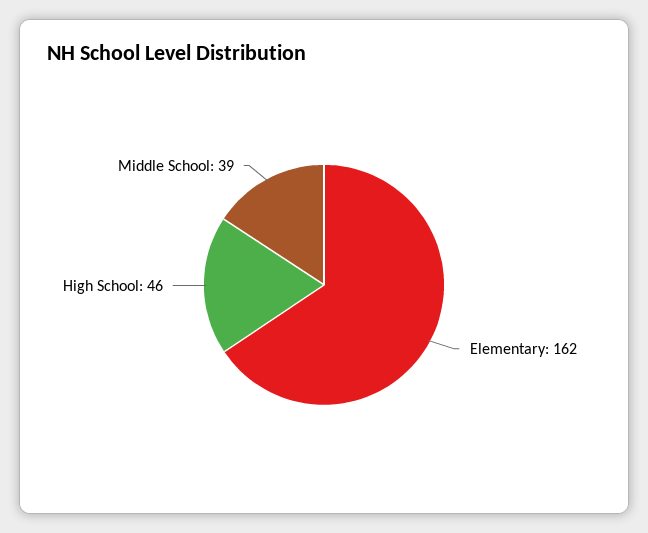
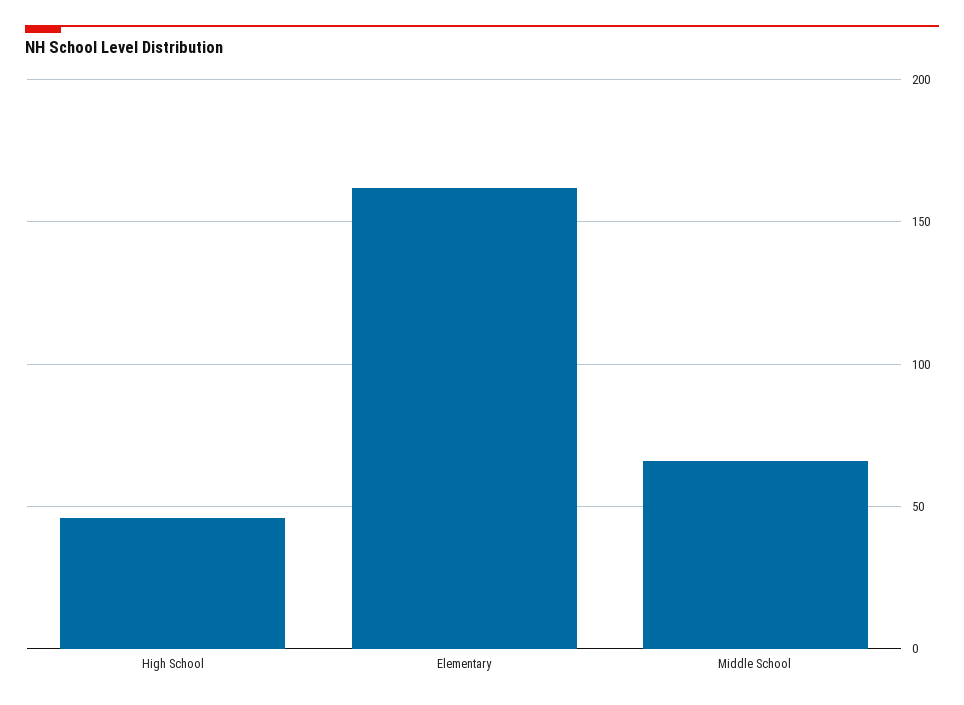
Middle School: 39 -> 65

